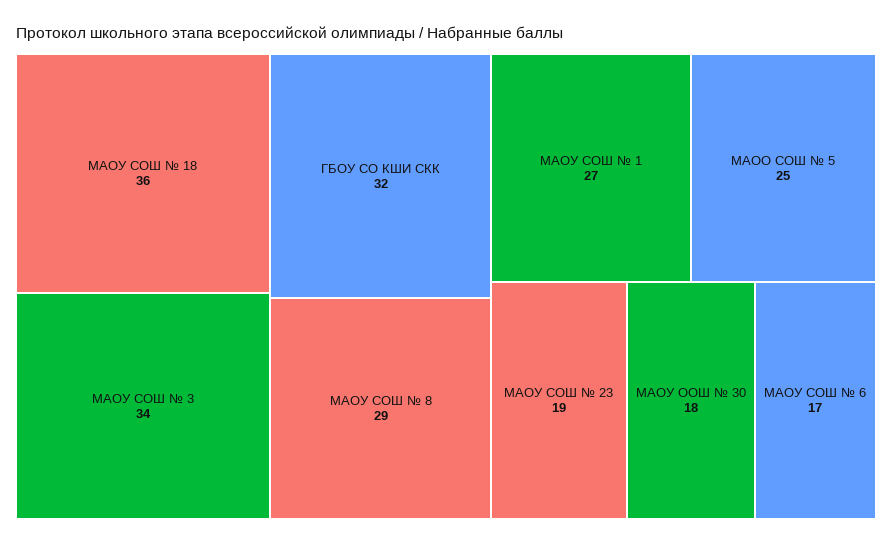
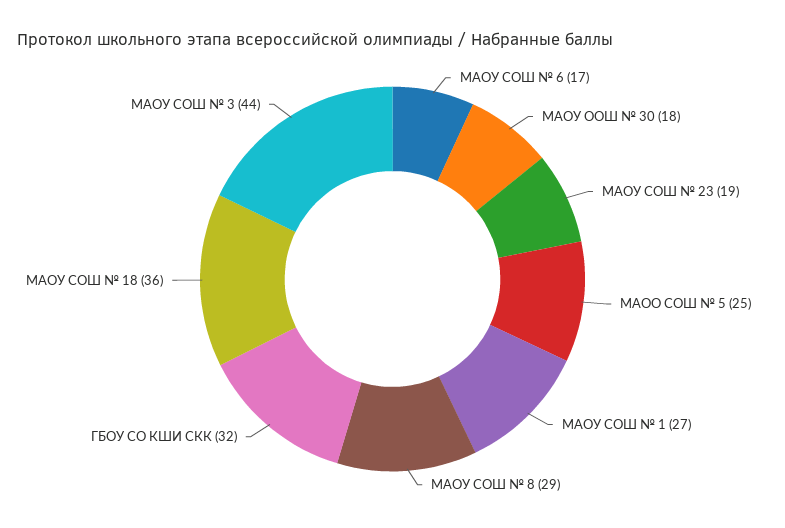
МАОУ СОШ № 3: 34 -> 44

